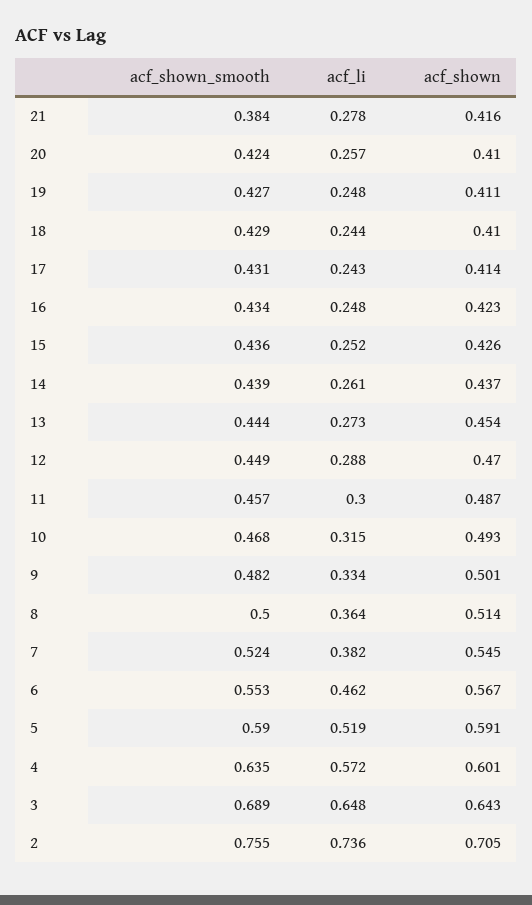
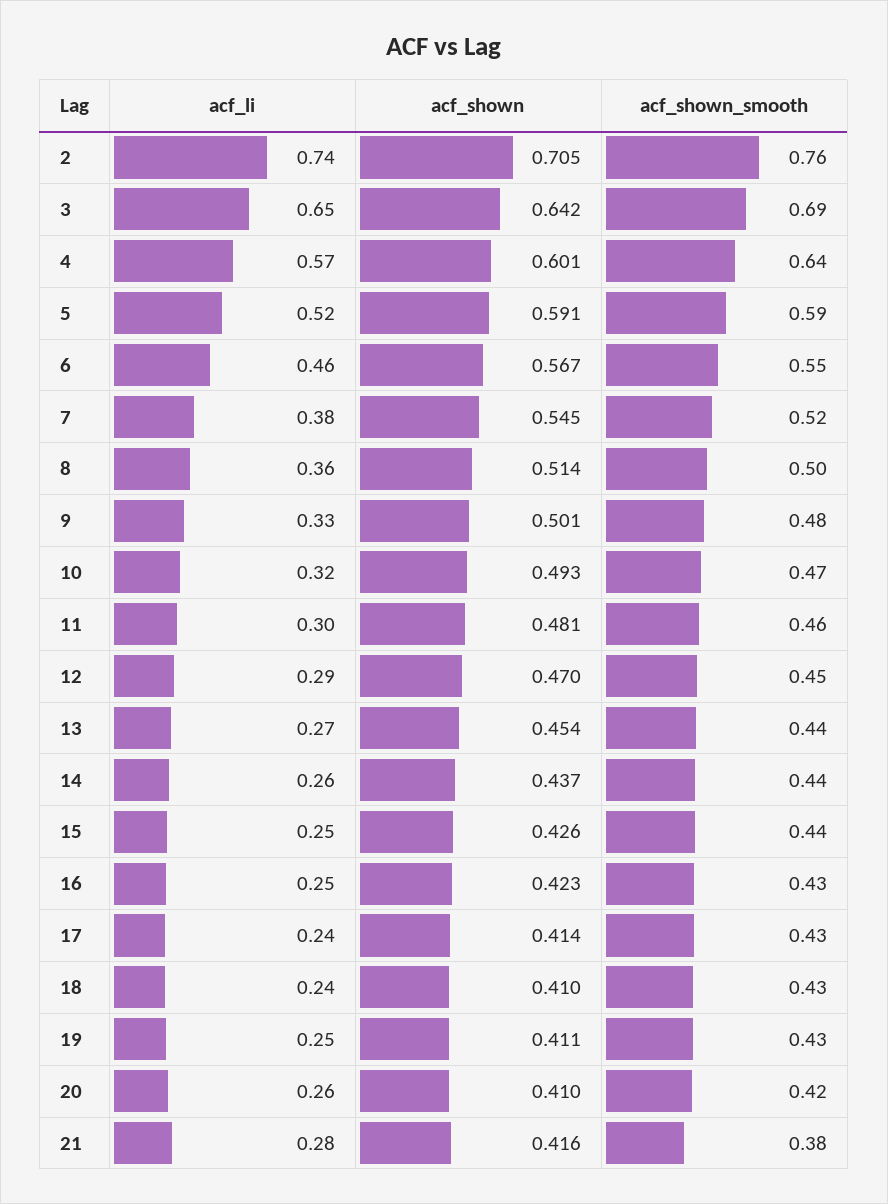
acf_shown, 11: 0.487 -> 0.481
acf_shown, 3: 0.643 -> 0.642

